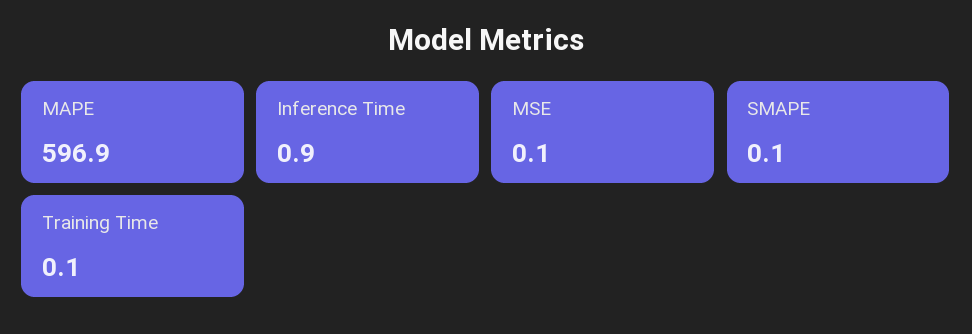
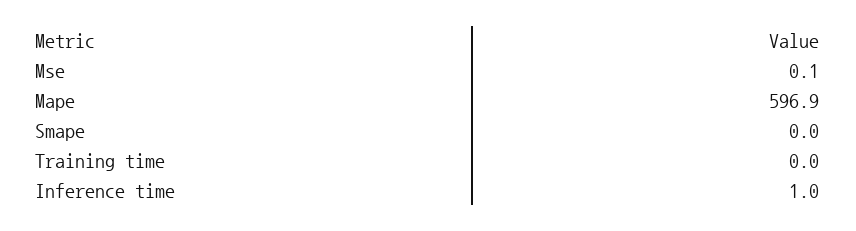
Inference Time: 0.9 -> 1
SMAPE: 0.1 -> 0
Training Time: 0.1 -> 0

